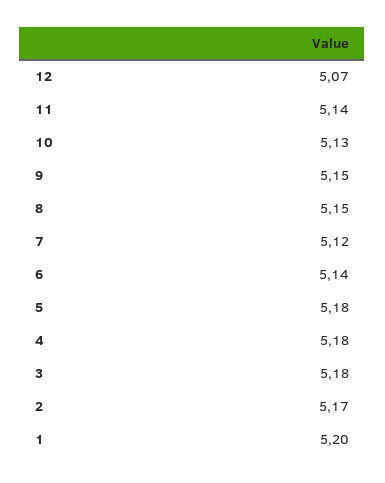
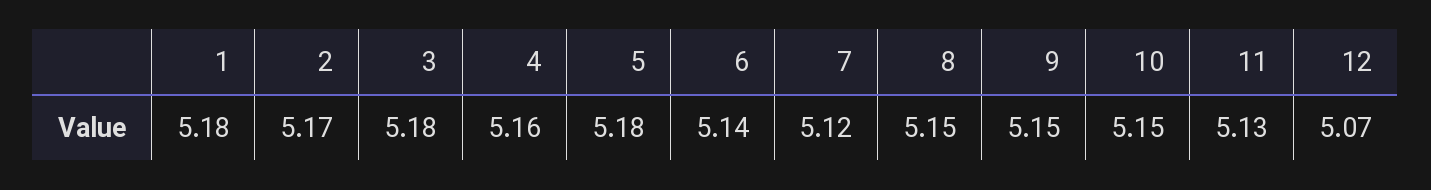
11: 5.14 -> 5.13
10: 5.13 -> 5.15
4: 5.18 -> 5.16
1: 5.2 -> 5.18

